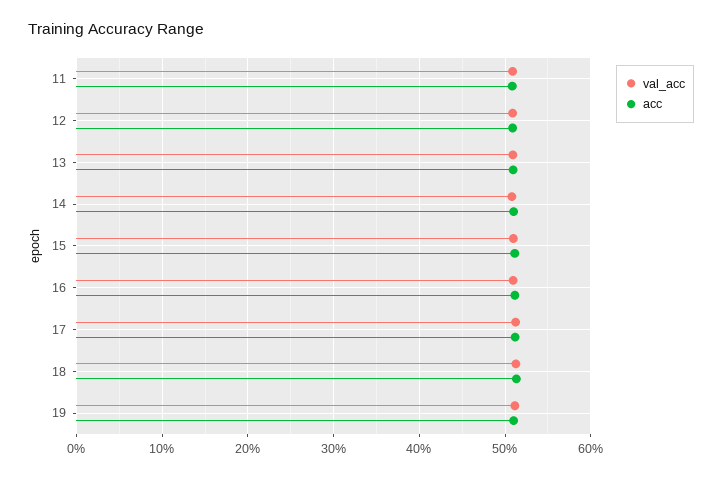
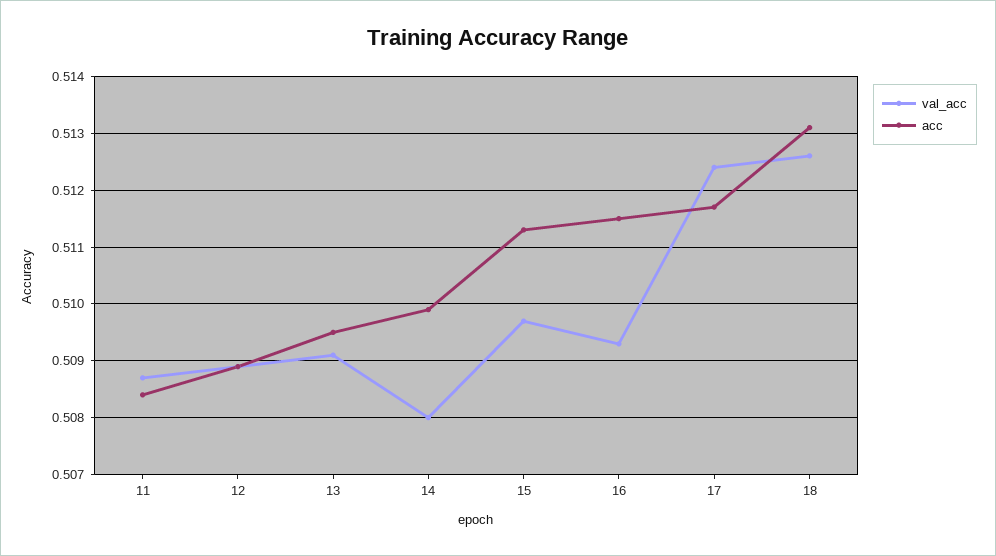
val_acc, 19: 0.51 -> none
acc, 19: 0.51 -> none

